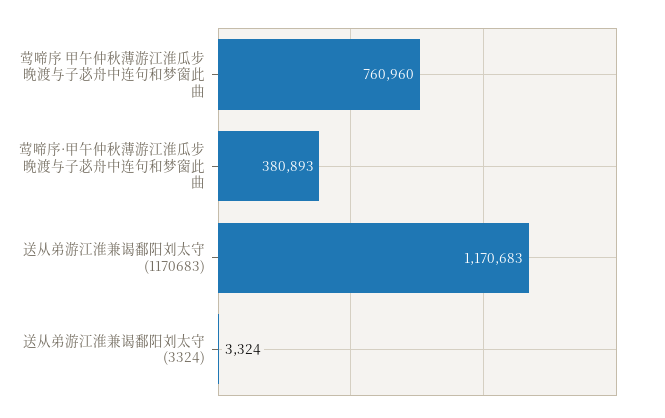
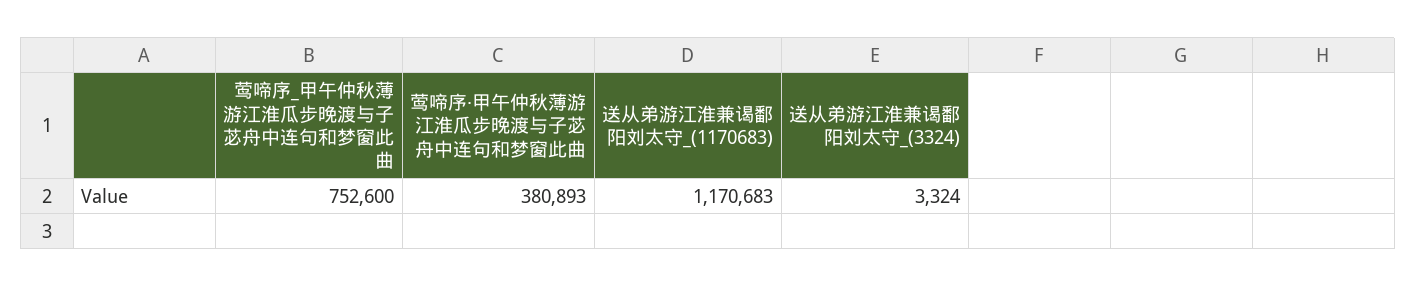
莺啼序 甲午仲秋薄游江淮瓜步晚渡与子苾舟中连句和梦窗此曲: 760960 -> 752600

